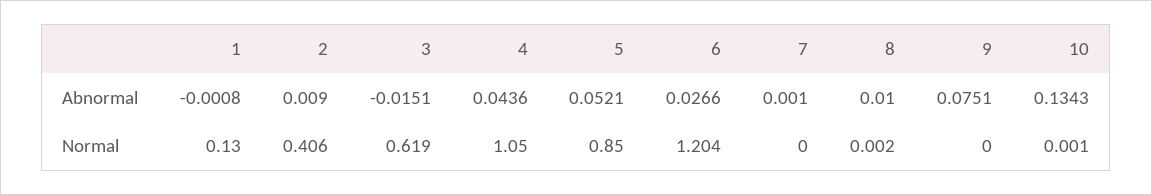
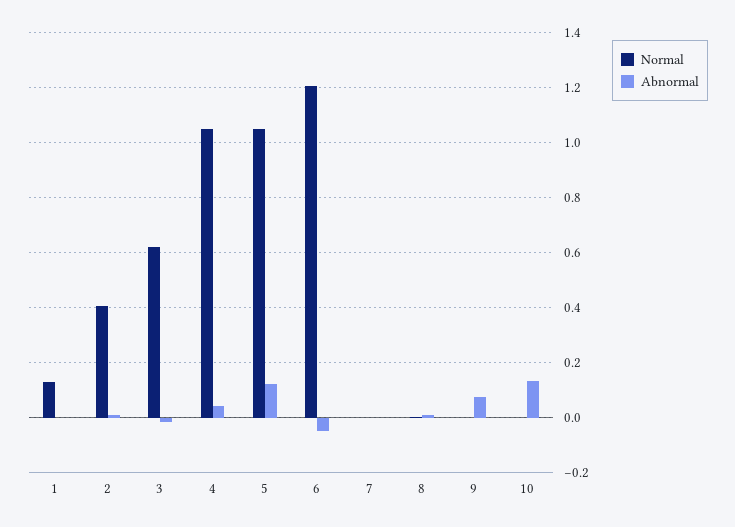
Abnormal, 5: 0.0521 -> 0.125
Abnormal, 6: 0.0266 -> -0.05
Normal, 5: 0.85 -> 1.05

